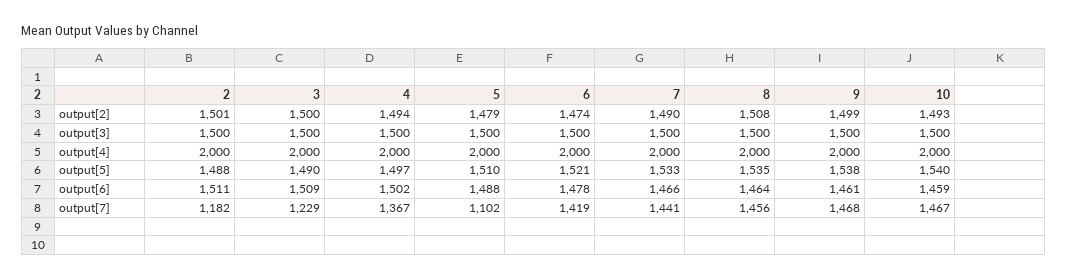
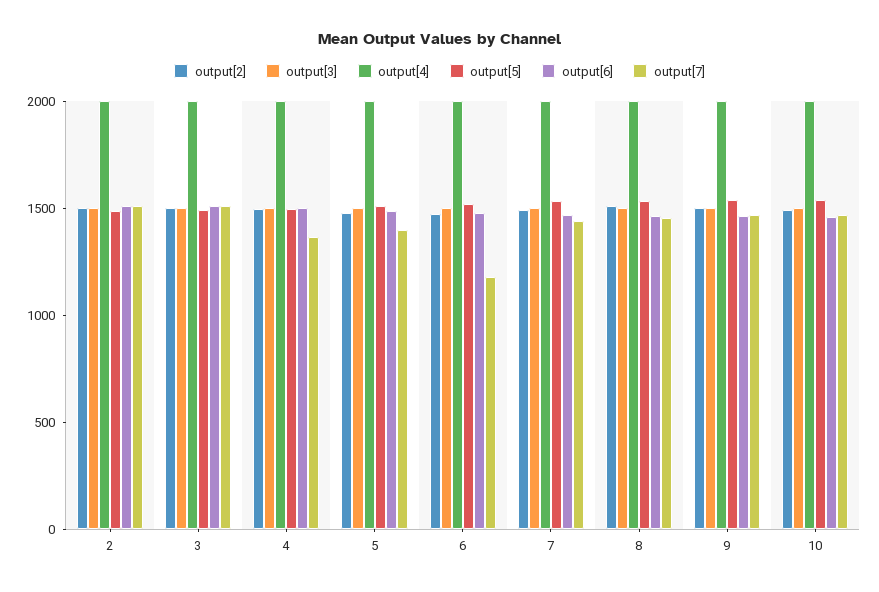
output[7], 2: 1182 -> 1500
output[7], 3: 1229 -> 1500
output[7], 5: 1102 -> 1400
output[7], 6: 1419 -> 1200

